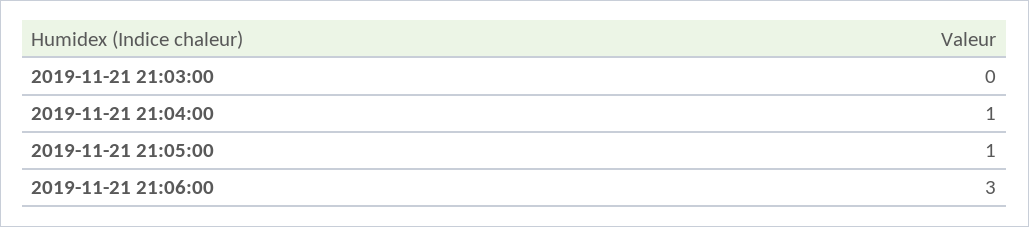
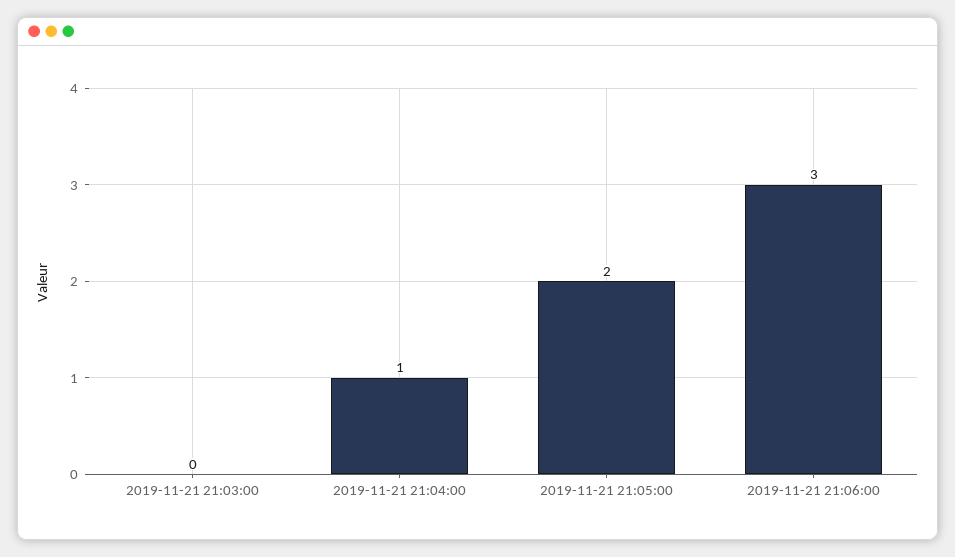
2019-11-21 21:05:00: 1 -> 2

